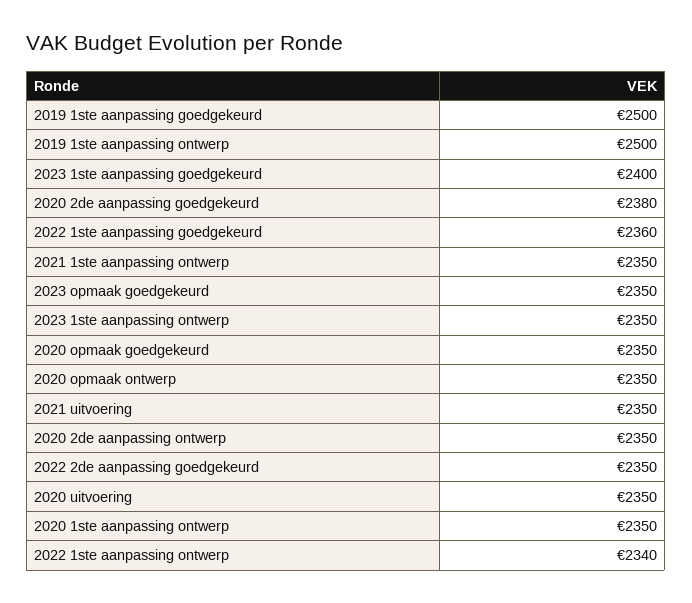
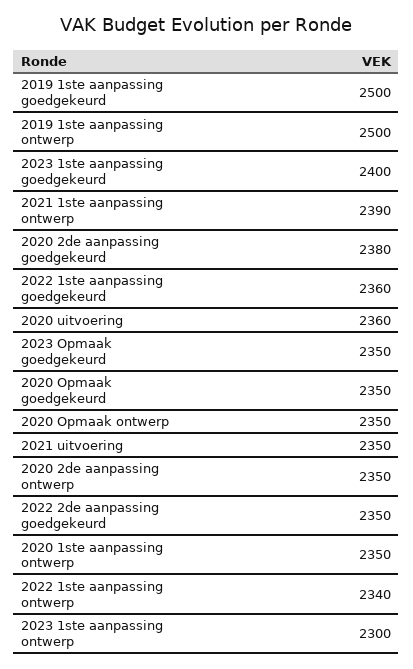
2021 1ste aanpassing ontwerp: 2350 -> 2390
2023 1ste aanpassing ontwerp: 2350 -> 2300
2020 uitvoering: 2350 -> 2360

